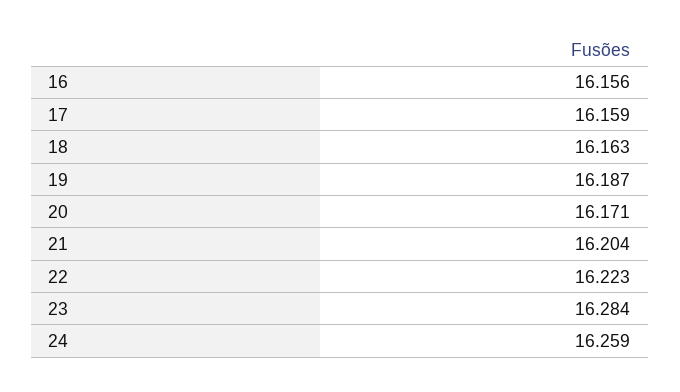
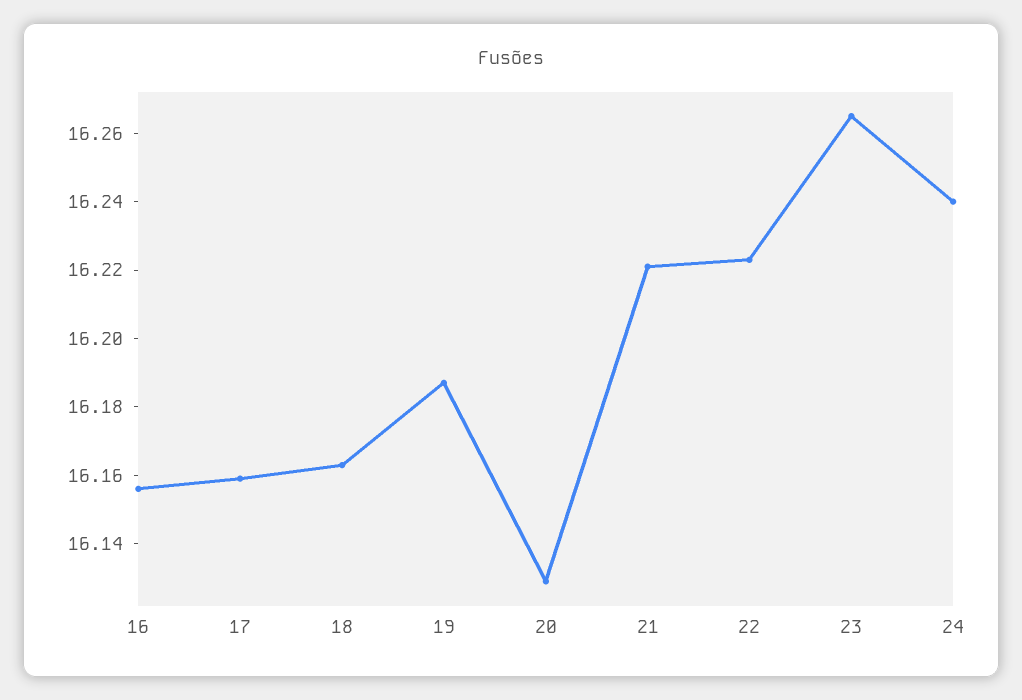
20: 16.171 -> 16.13
21: 16.204 -> 16.22
23: 16.284 -> 16.265
24: 16.259 -> 16.24

